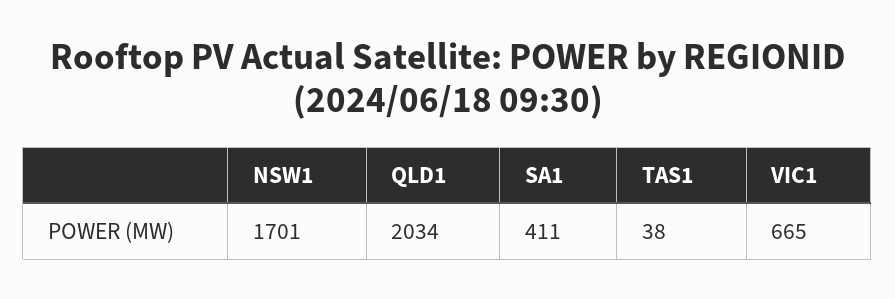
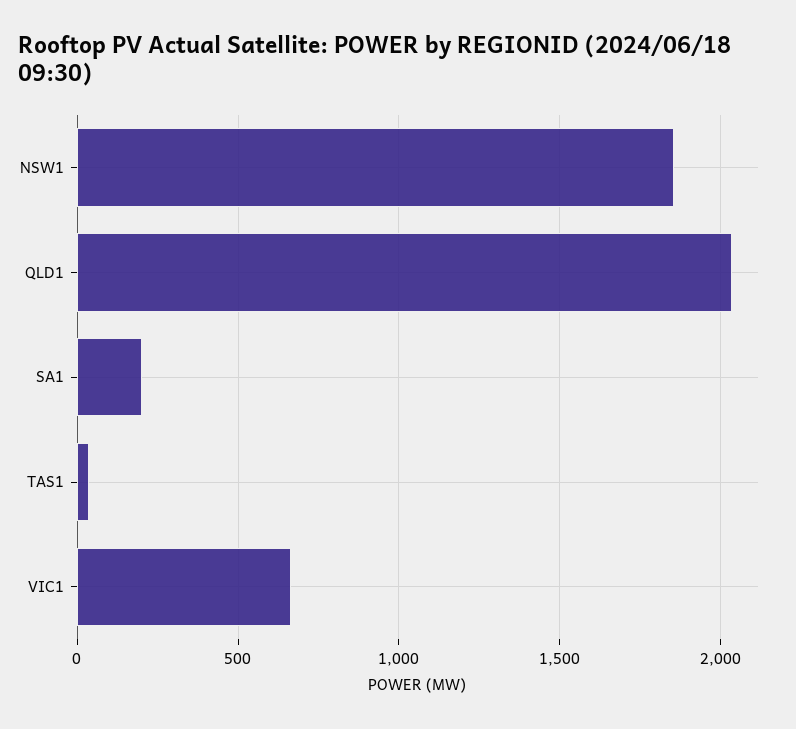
NSW1: 1701 -> 1850
SA1: 411 -> 200

